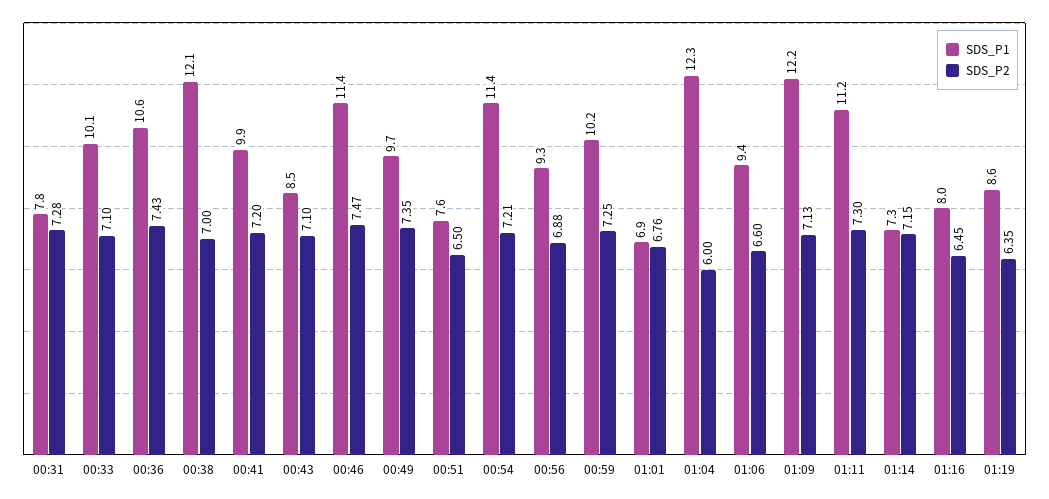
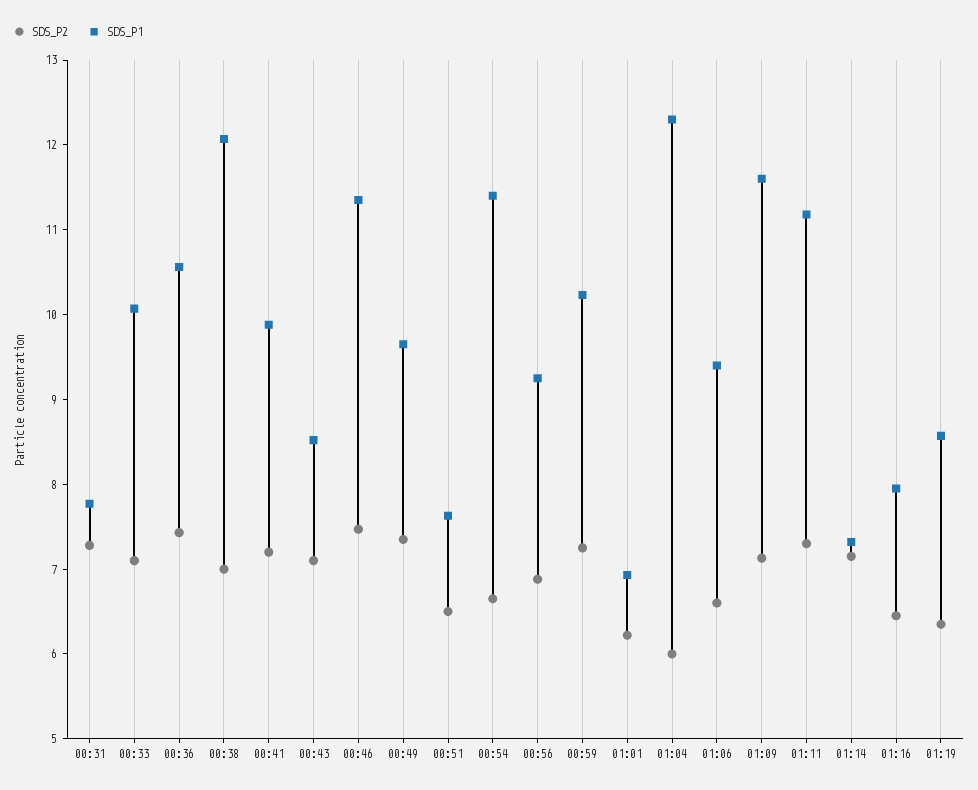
SDS_P2, 00:54: 7.21 -> 6.6
SDS_P2, 01:01: 6.76 -> 6.2
SDS_P1, 01:09: 12.2 -> 11.6

